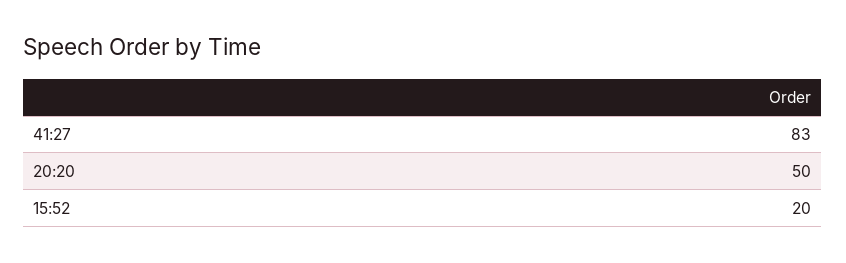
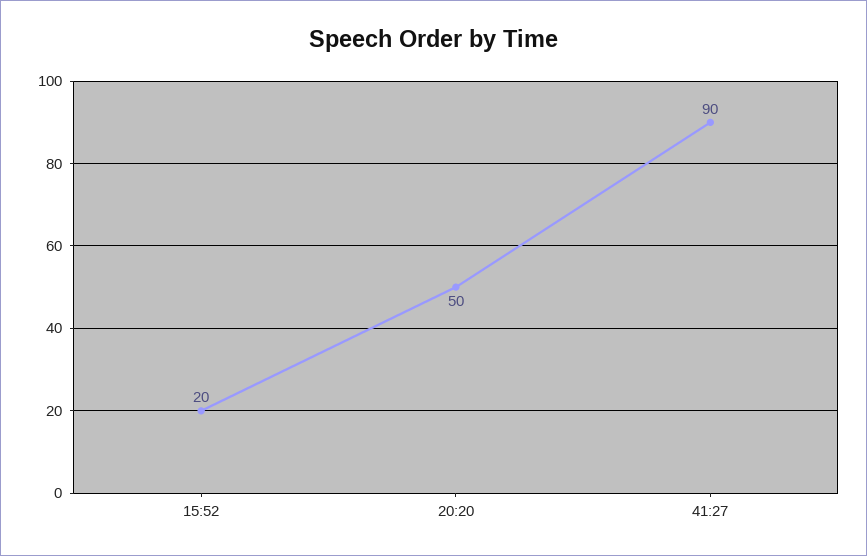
41:27: 83 -> 90

